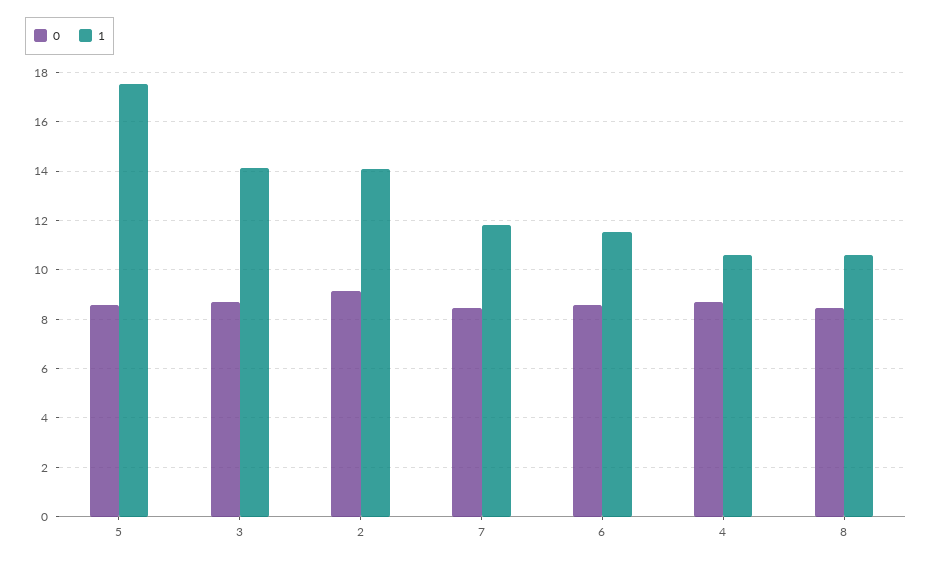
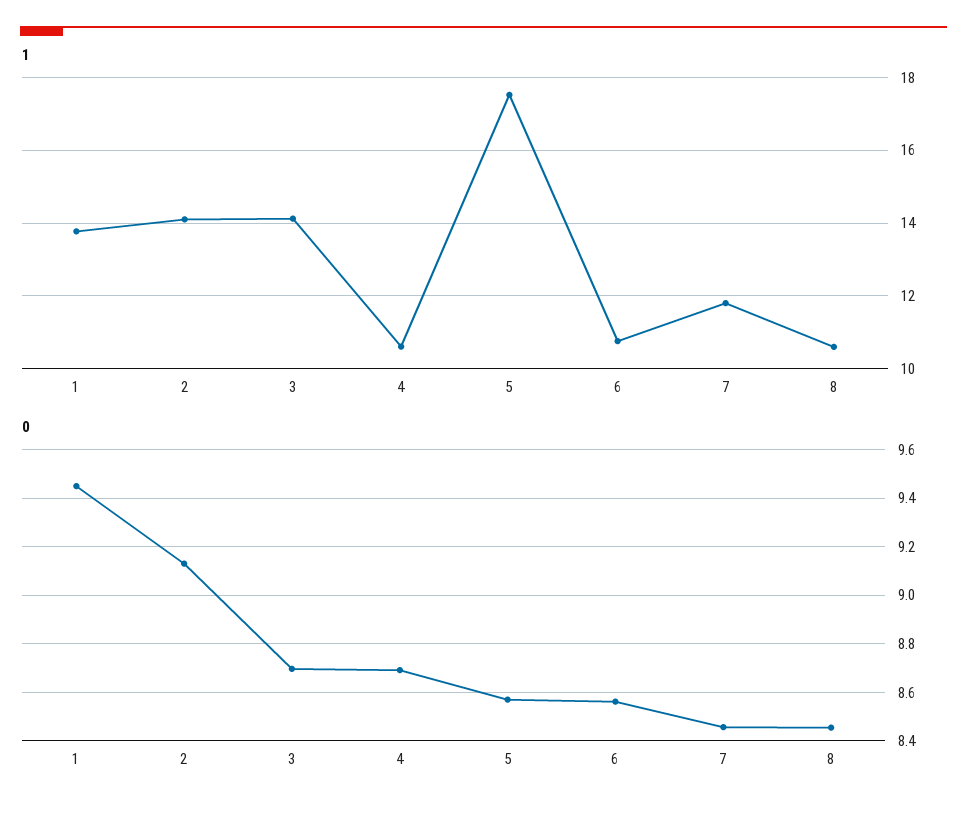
1, 6: 11.5 -> 10.8
1, 1: none -> 13.8
0, 1: none -> 9.45

